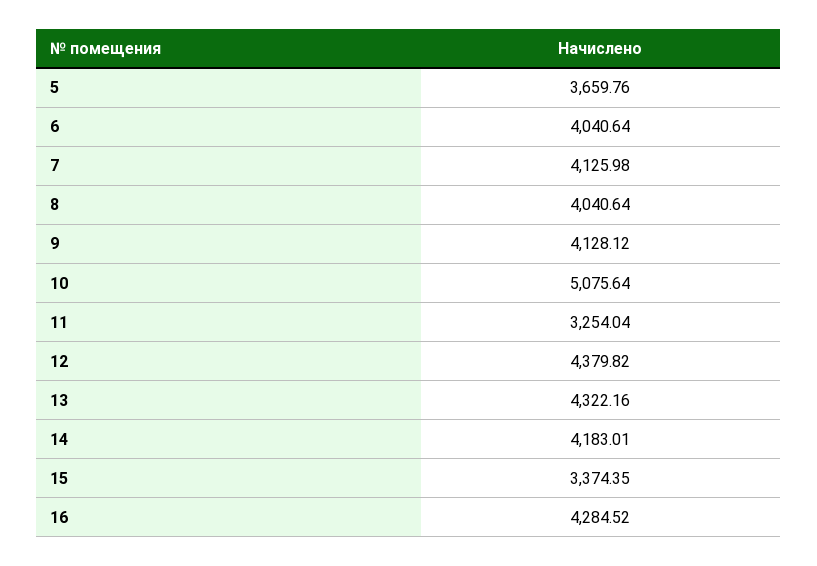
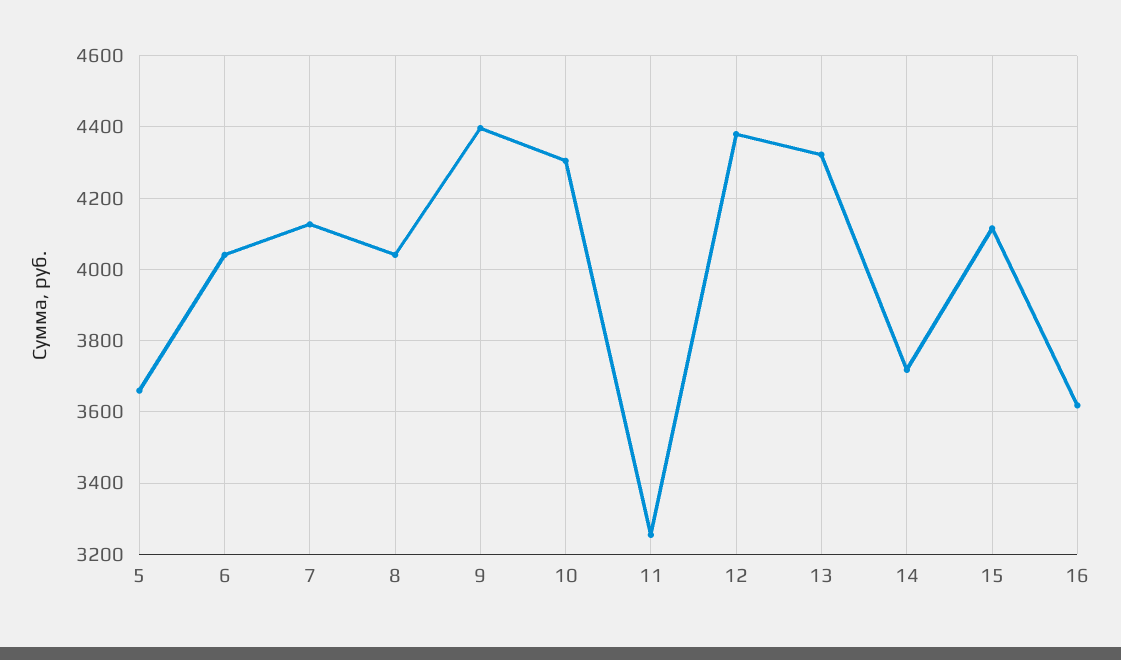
9: 4128.12 -> 4400
10: 5075.64 -> 4300
14: 4183.01 -> 3720
15: 3374.35 -> 4120
16: 4284.52 -> 3620

